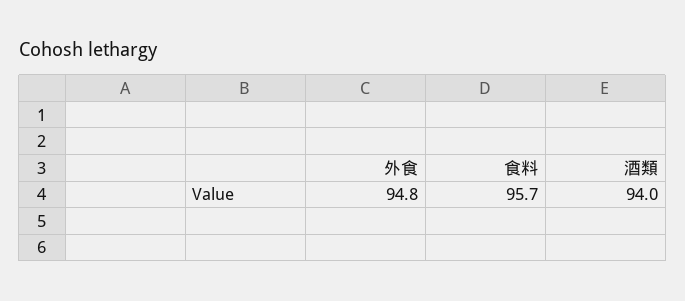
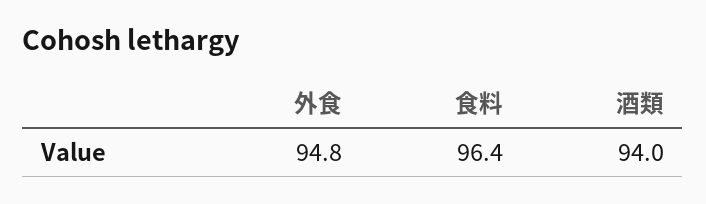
食料: 95.7 -> 96.4

